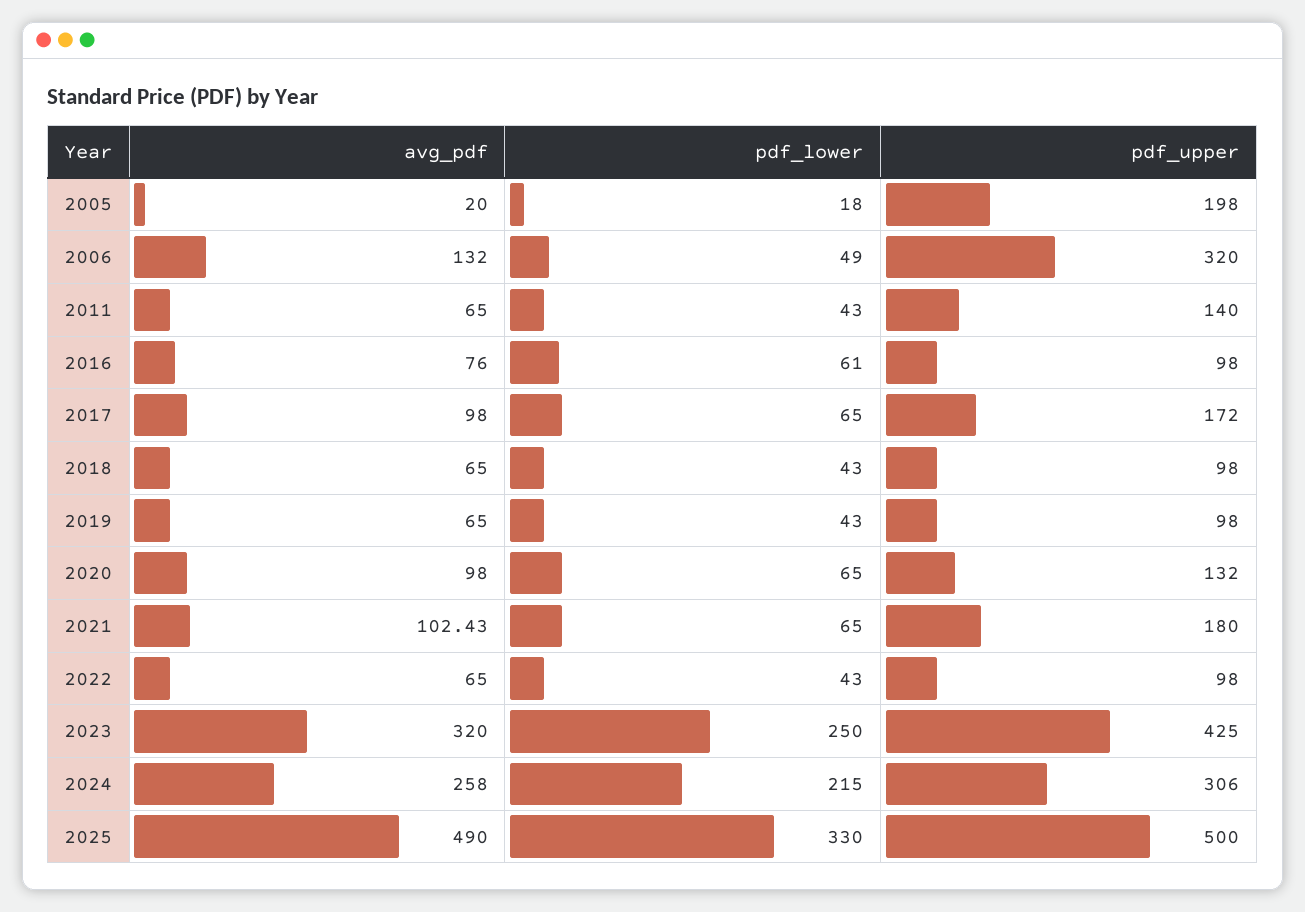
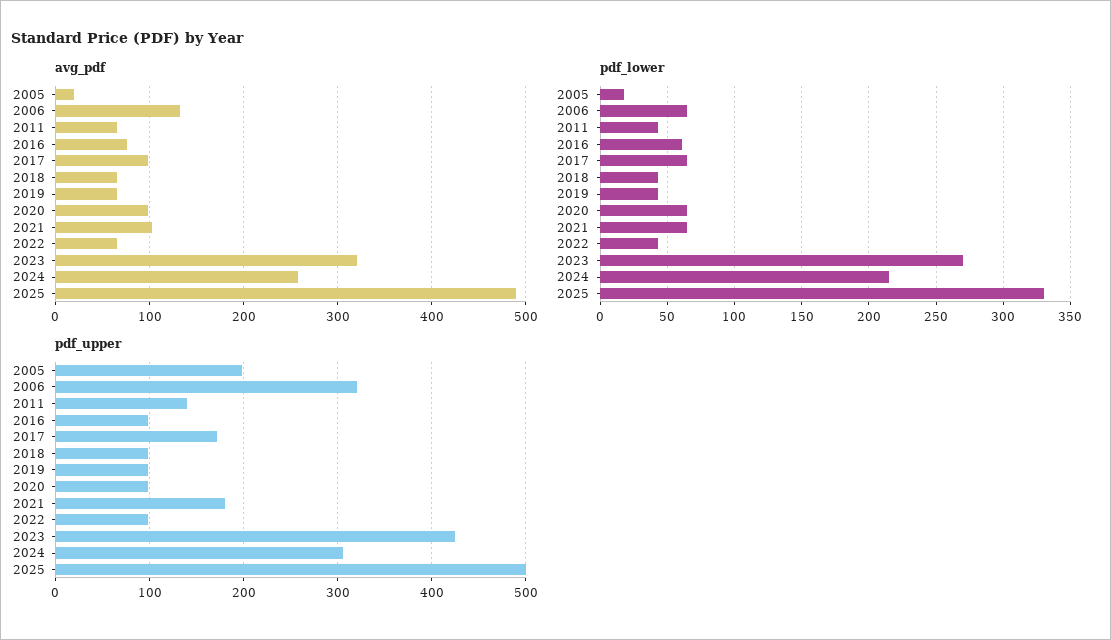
pdf_lower, 2006: 49 -> 65
pdf_upper, 2020: 132 -> 100
pdf_lower, 2023: 250 -> 270

